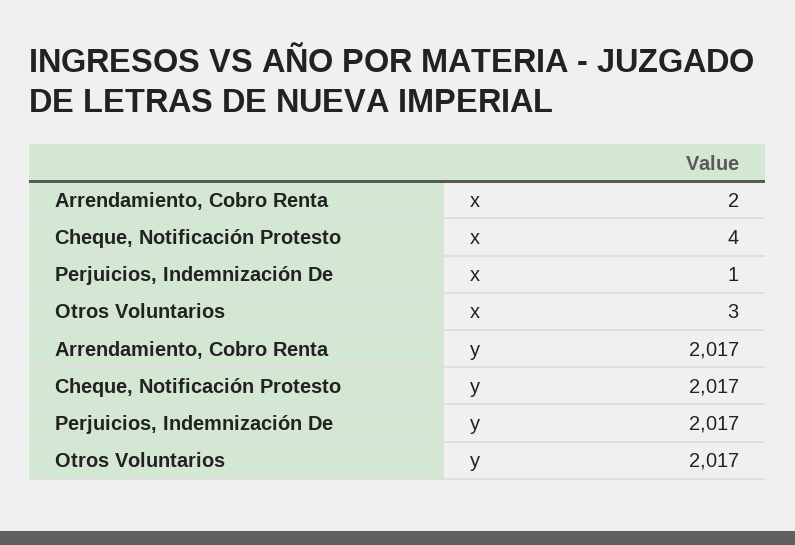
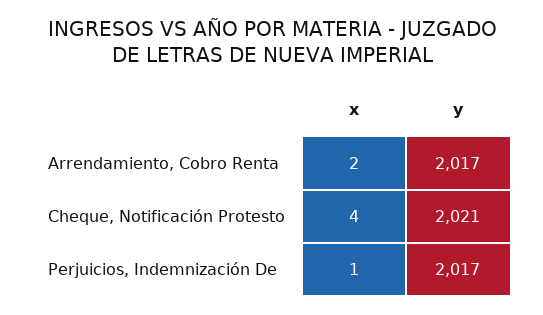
Otros Voluntarios, x: 3 -> none
Cheque, Notificación Protesto, y: 2017 -> 2021
Otros Voluntarios, y: 2017 -> none

